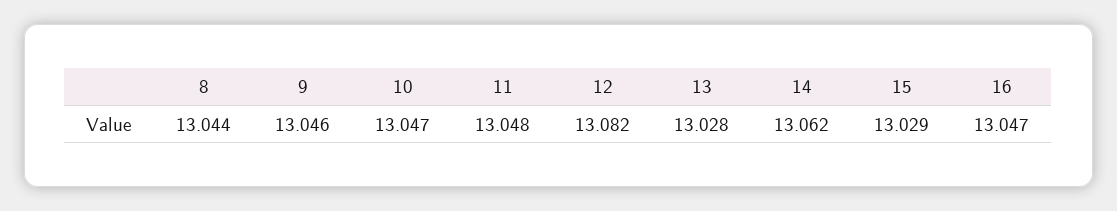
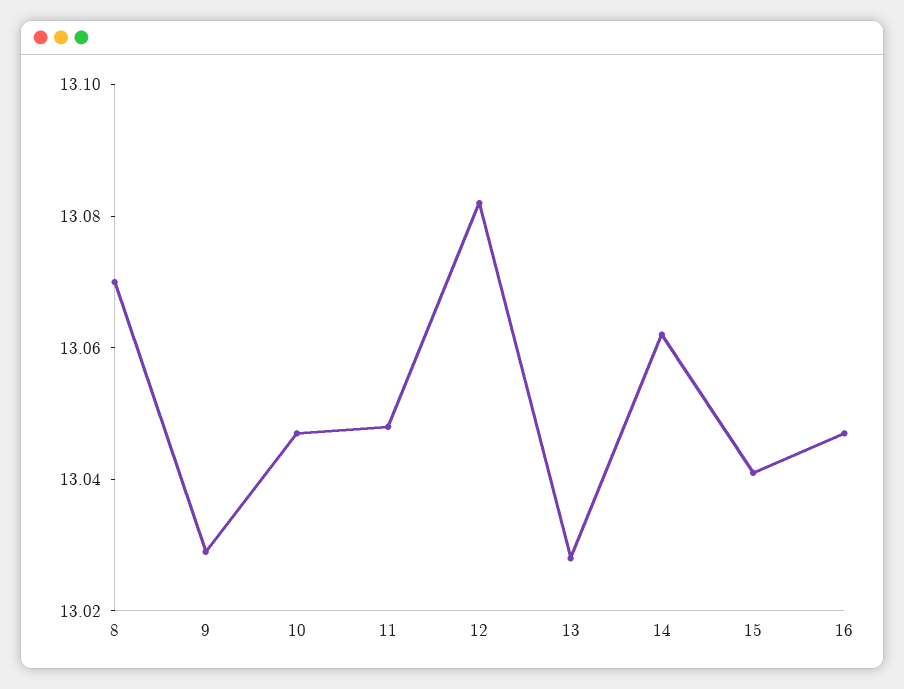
8: 13.044 -> 13.07
9: 13.046 -> 13.03
15: 13.029 -> 13.04

